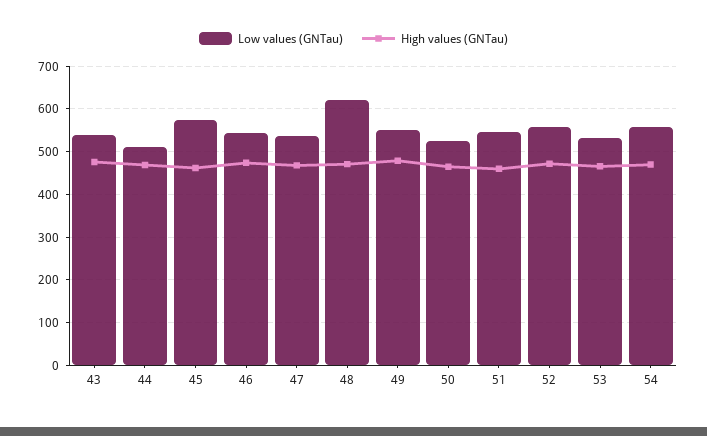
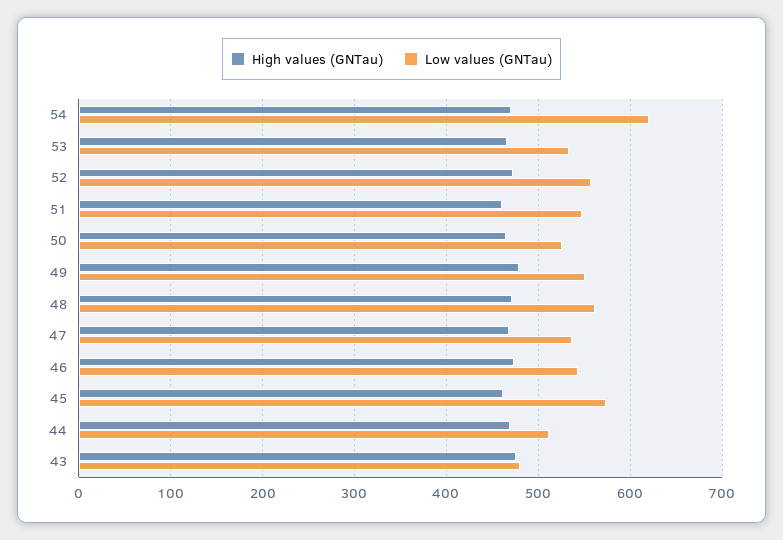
Low values (GNTau), 43: 540 -> 480
Low values (GNTau), 48: 620 -> 560
Low values (GNTau), 54: 560 -> 620

